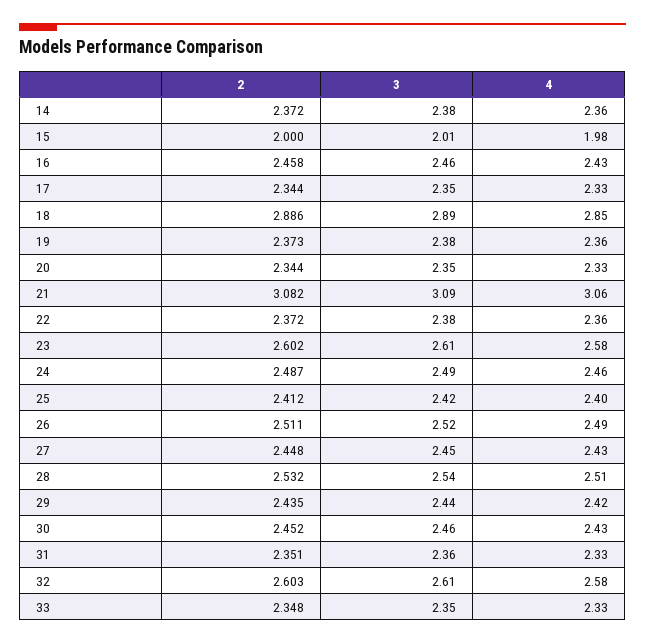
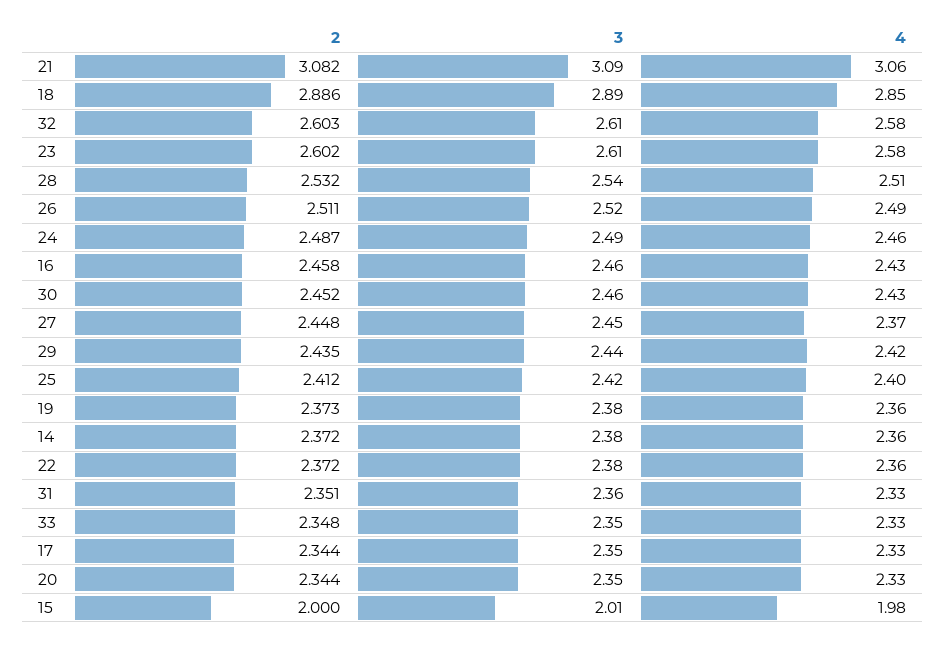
4, 27: 2.43 -> 2.37

